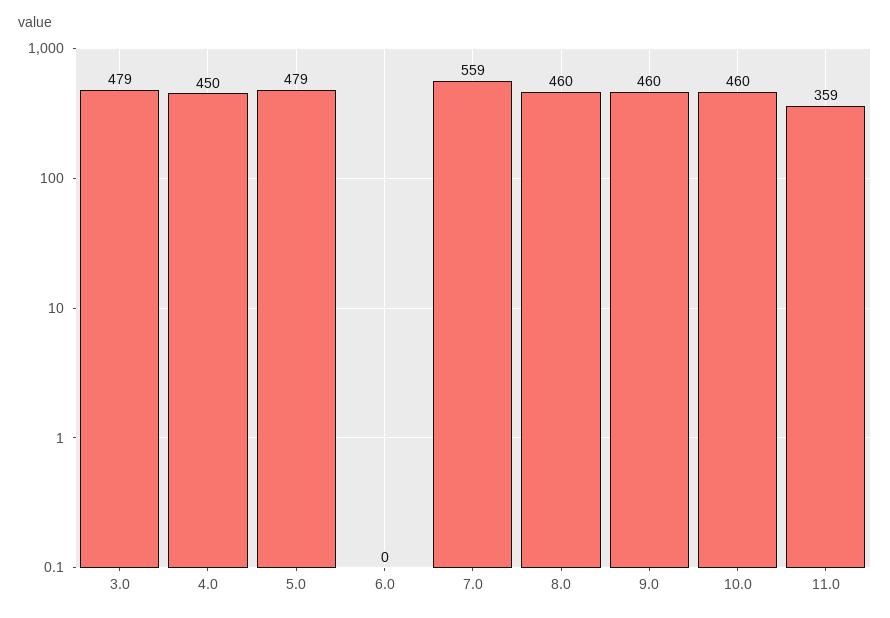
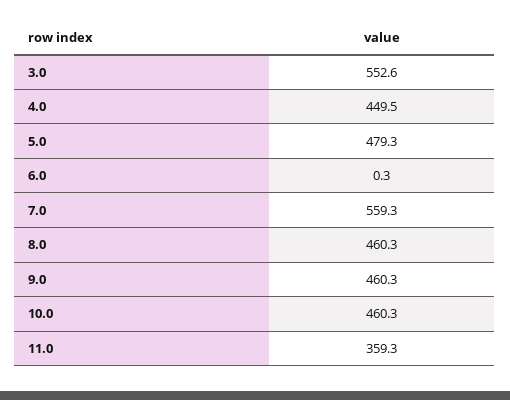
3.0: 479 -> 552.6

